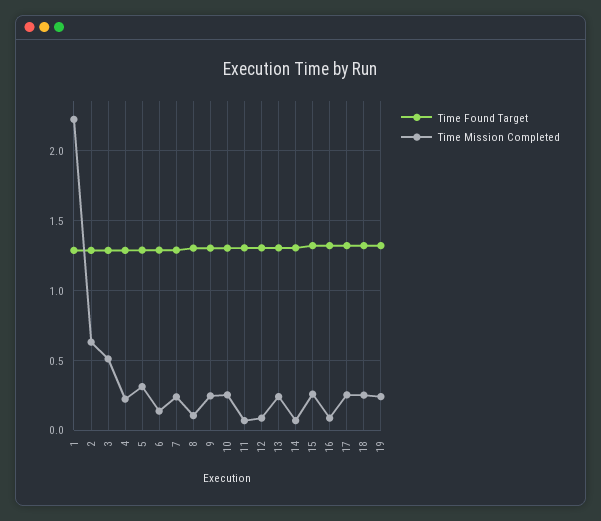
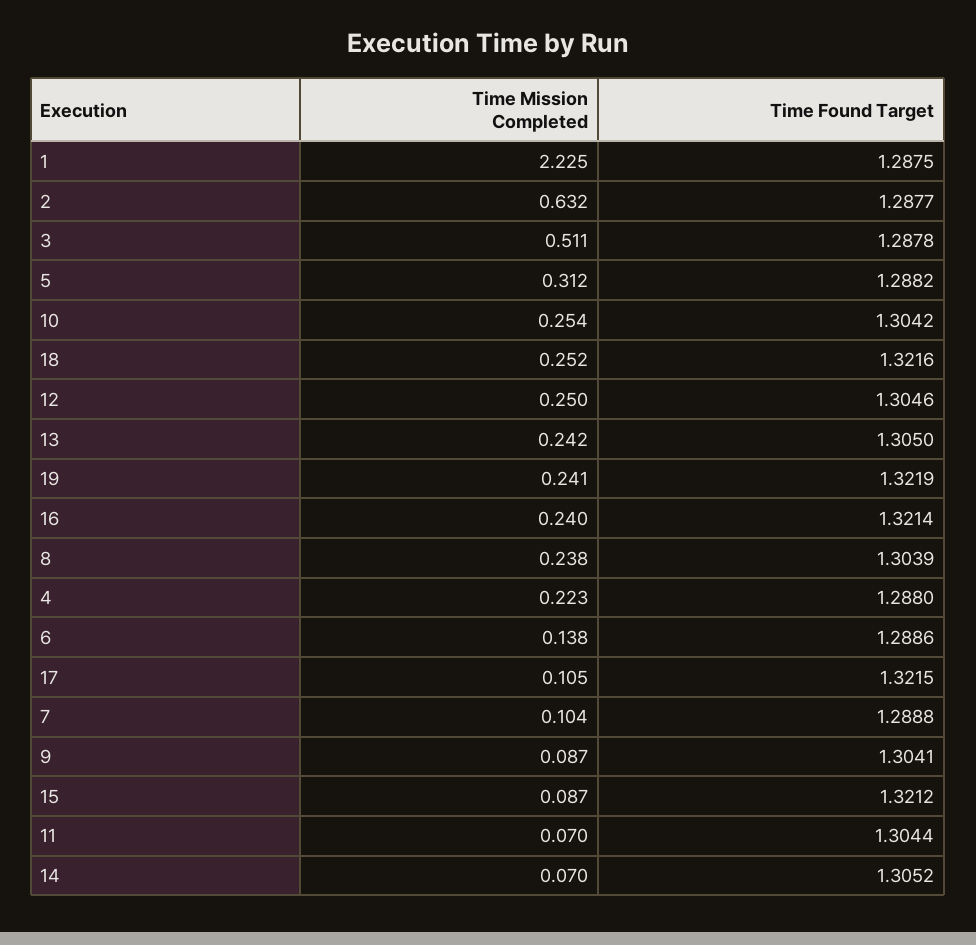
Time Mission Completed, 7: 0.25 -> 0.104
Time Mission Completed, 8: 0.1 -> 0.238
Time Mission Completed, 9: 0.25 -> 0.087
Time Mission Completed, 12: 0.1 -> 0.25
Time Mission Completed, 15: 0.25 -> 0.087
Time Mission Completed, 16: 0.1 -> 0.24
Time Mission Completed, 17: 0.25 -> 0.105

